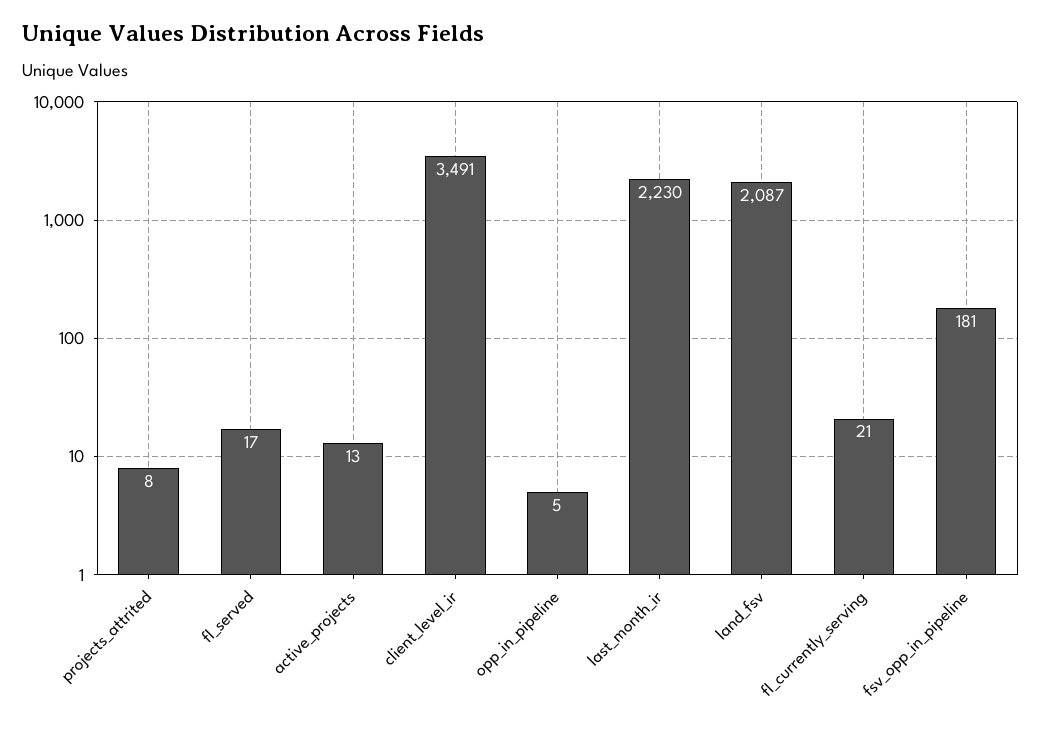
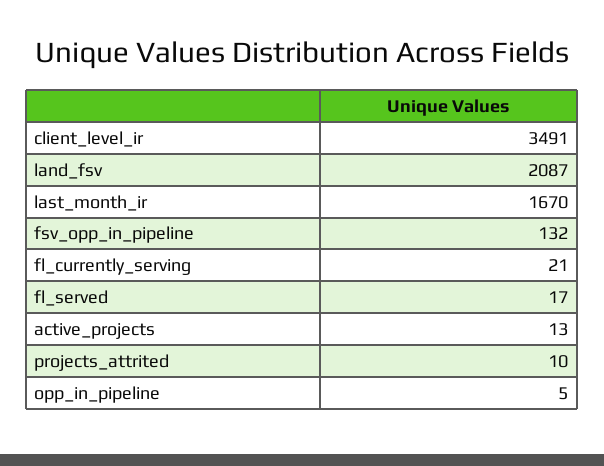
projects_attrited: 8 -> 10
last_month_ir: 2230 -> 1670
fsv_opp_in_pipeline: 181 -> 132

